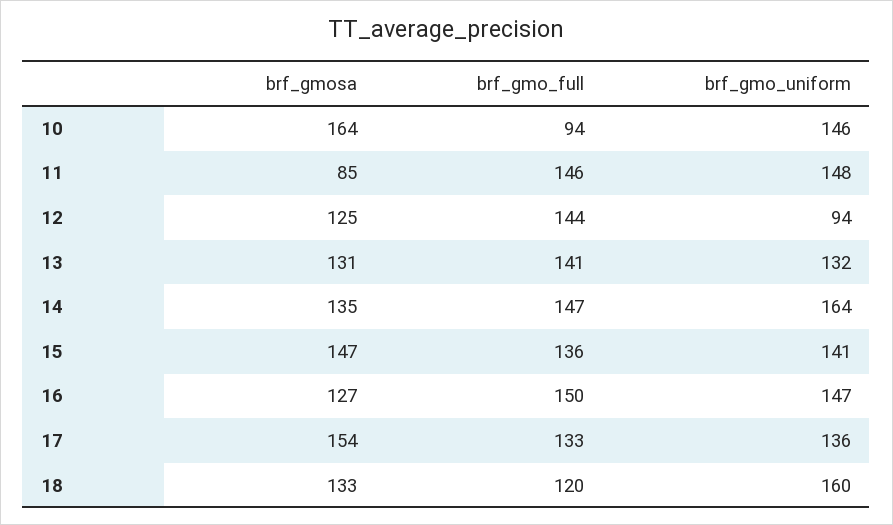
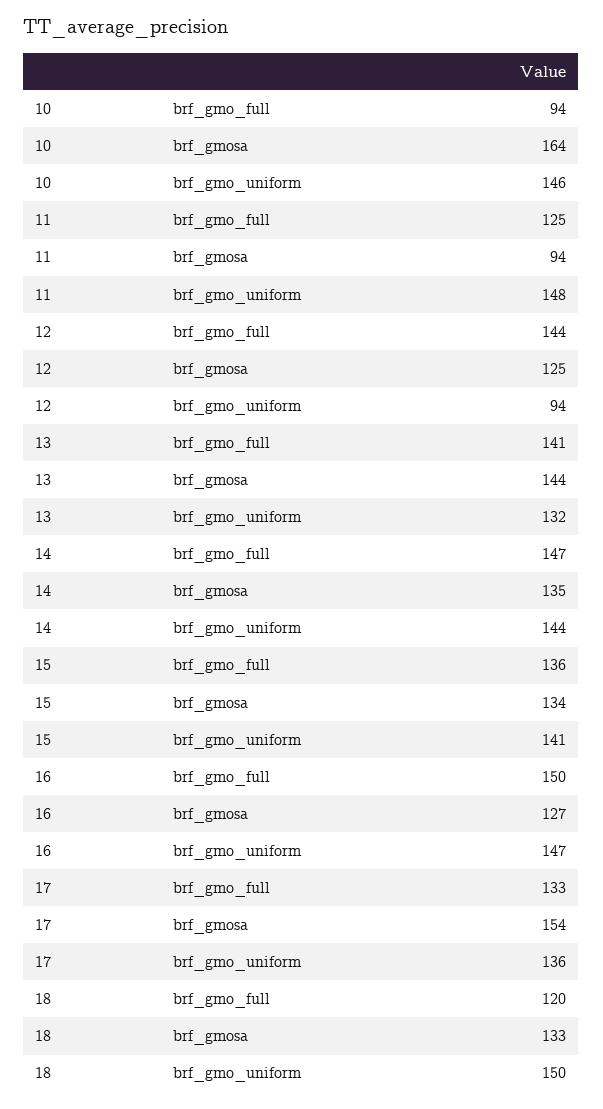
brf_gmosa, 11: 85 -> 94
brf_gmo_full, 11: 146 -> 125
brf_gmosa, 13: 131 -> 144
brf_gmo_uniform, 14: 164 -> 144
brf_gmosa, 15: 147 -> 134
brf_gmo_uniform, 18: 160 -> 150

